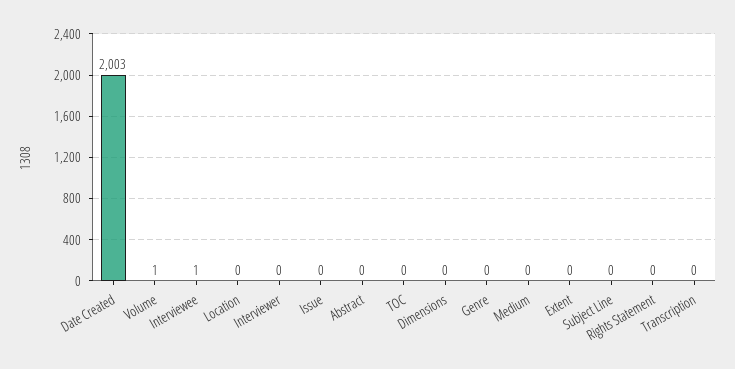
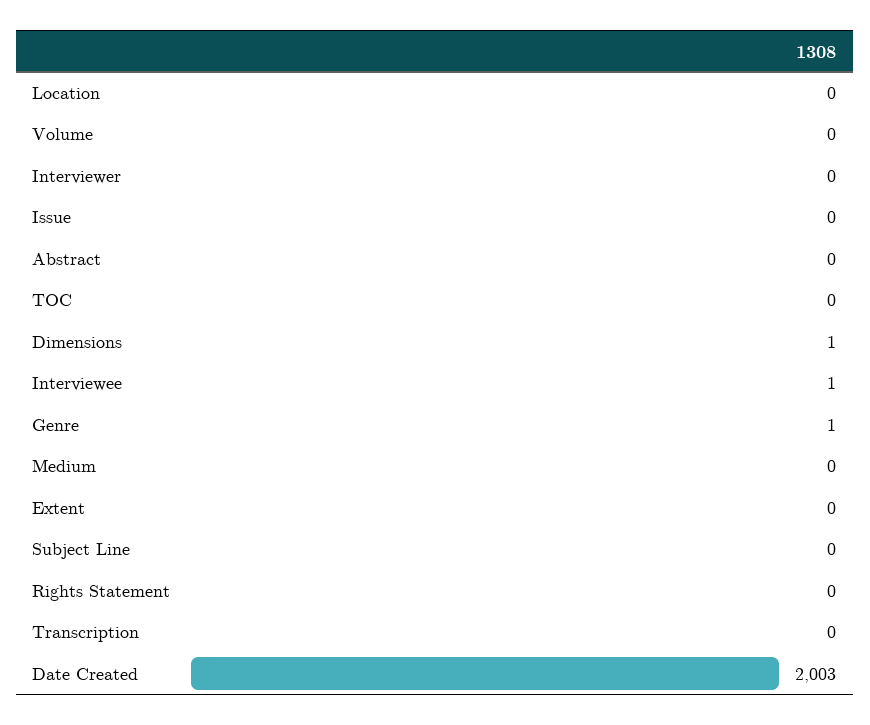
Volume: 1 -> 0
Dimensions: 0 -> 1
Genre: 0 -> 1

